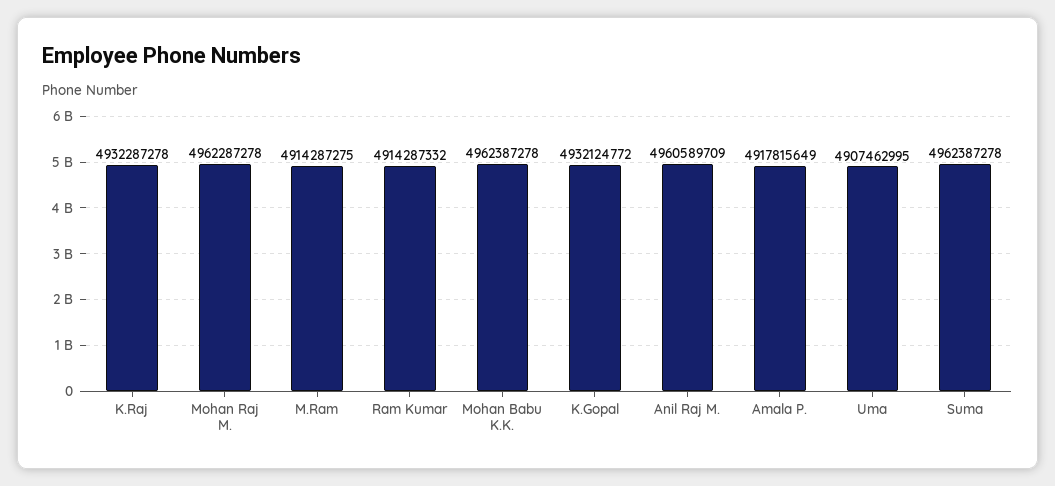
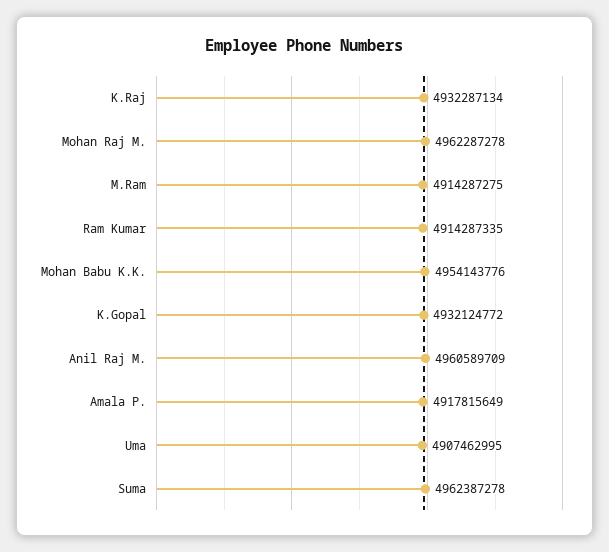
K.Raj: 4932287278 -> 4932287134
Ram Kumar: 4914287332 -> 4914287335
Mohan Babu K.K.: 4962387278 -> 4954143776

